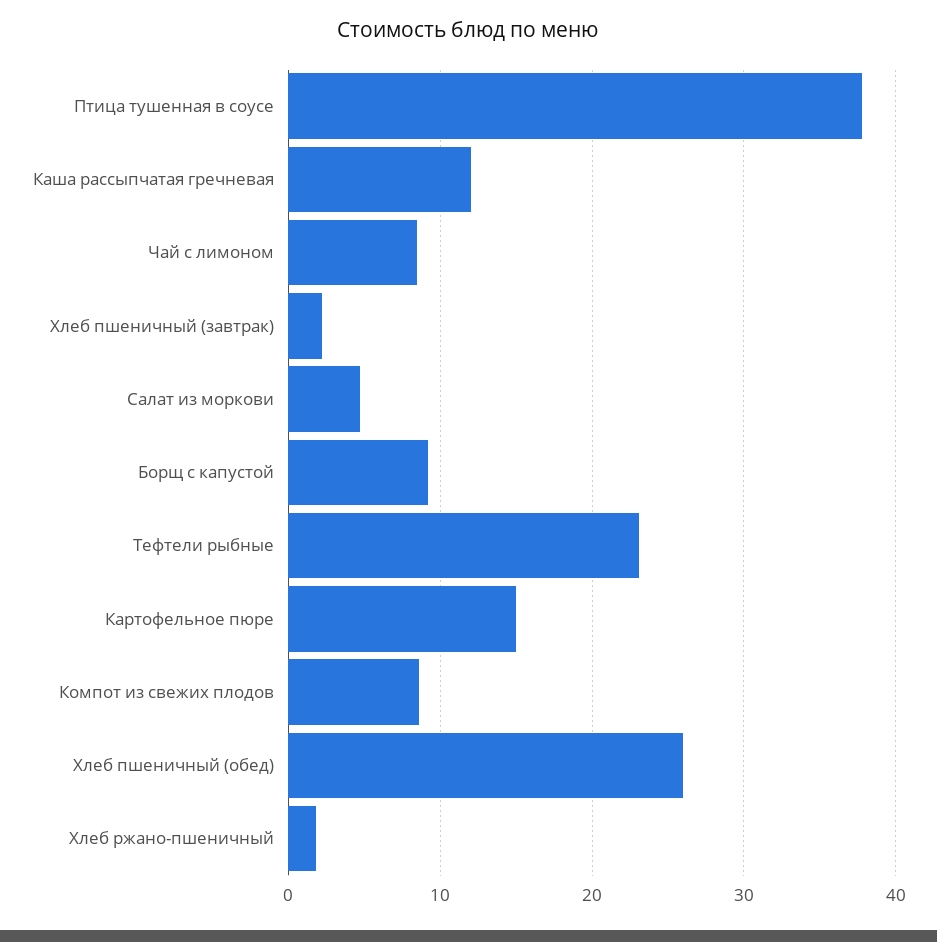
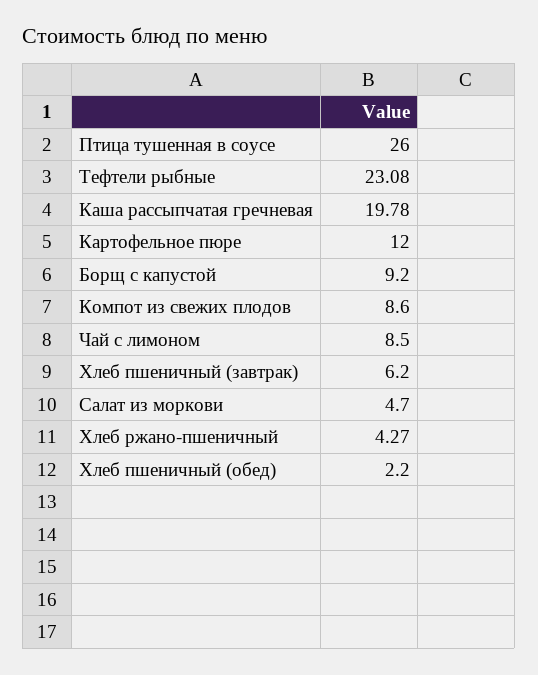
Птица тушенная в соусе: 38 -> 26
Каша рассыпчатая гречневая: 12 -> 19.78
Хлеб пшеничный (завтрак): 2 -> 6.2
Картофельное пюре: 15 -> 12
Хлеб пшеничный (обед): 26 -> 2.2
Хлеб ржано-пшеничный: 2 -> 4.27

